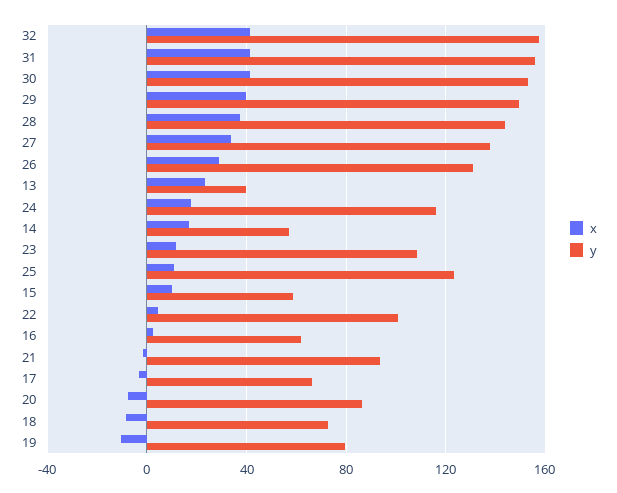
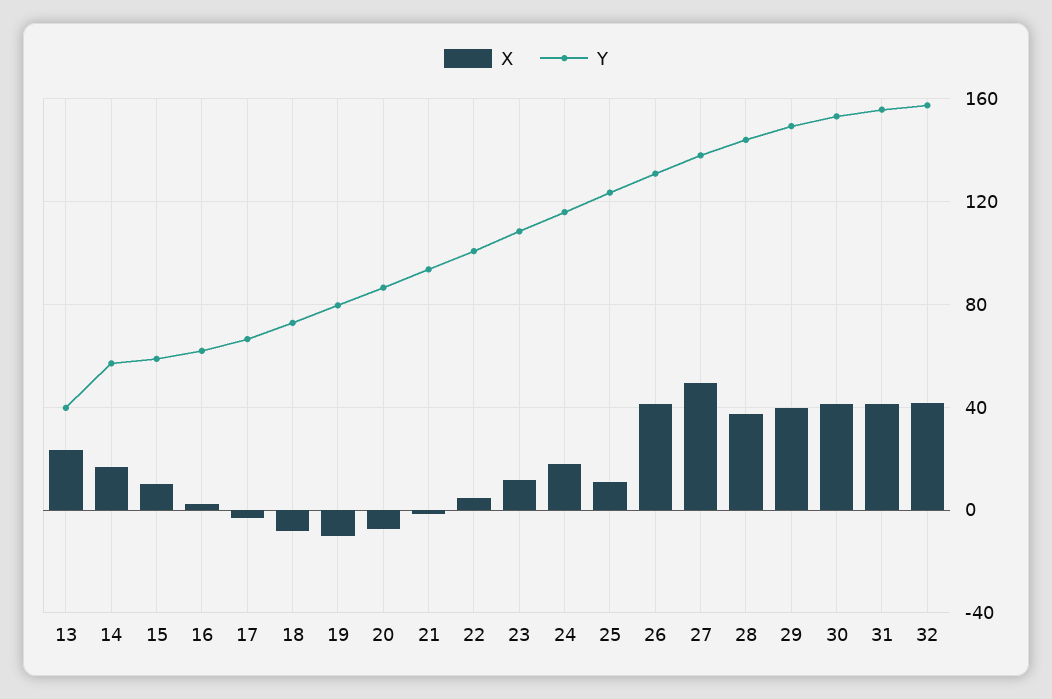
x, 27: 35 -> 50
x, 26: 30 -> 40

